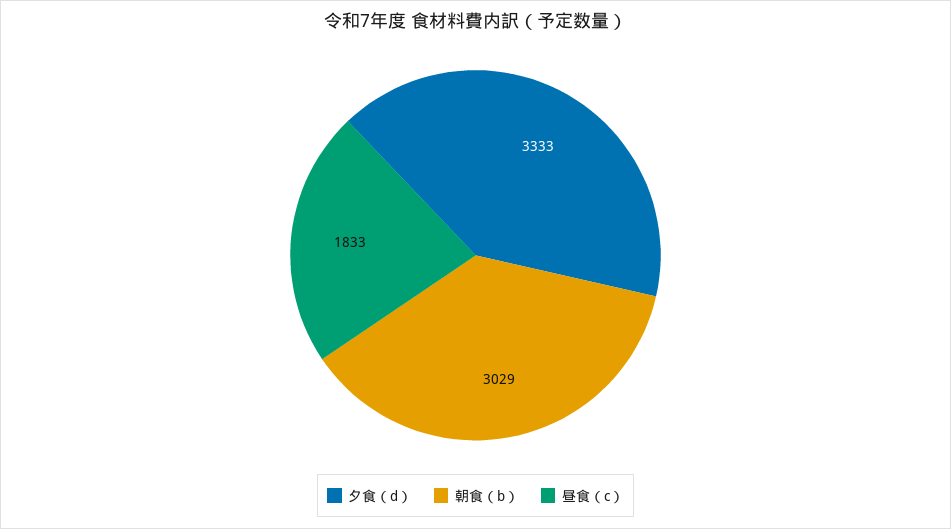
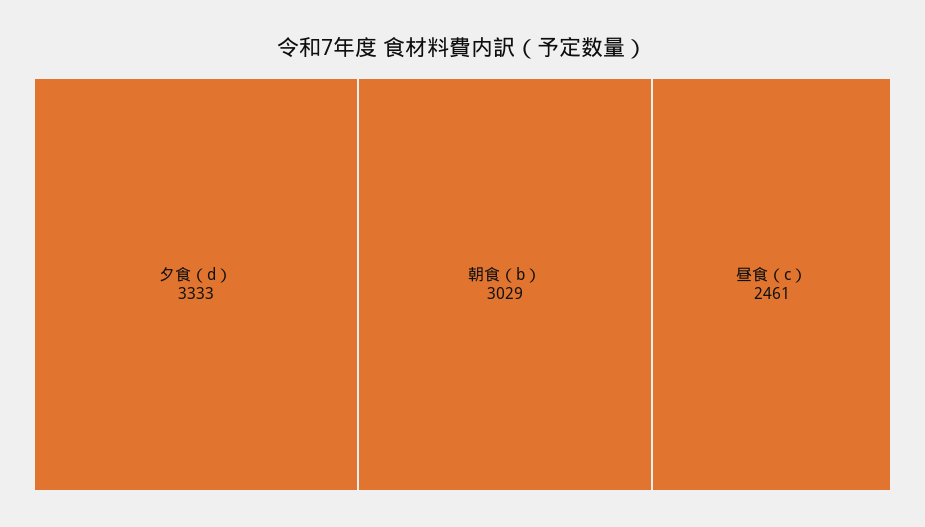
昼食（c）: 1833 -> 2461

